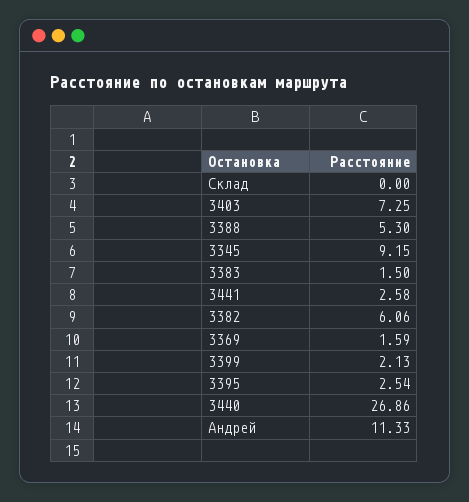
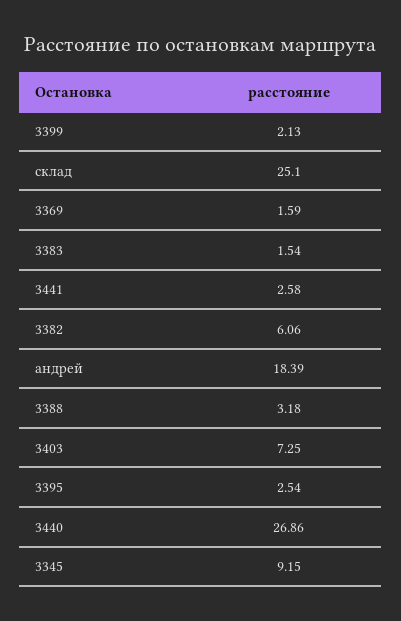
Склад: 0 -> 25.1
3388: 5.3 -> 3.18
3383: 1.5 -> 1.54
Андрей: 11.33 -> 18.39

